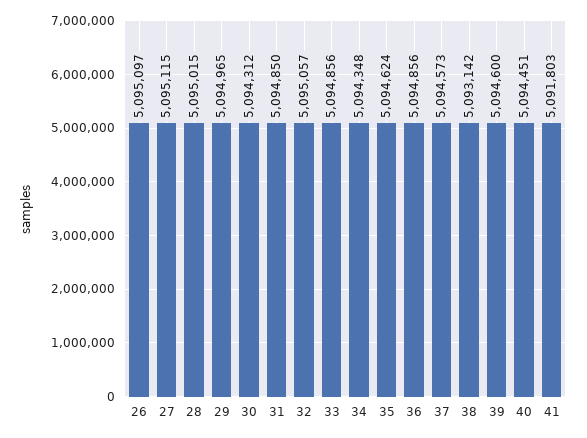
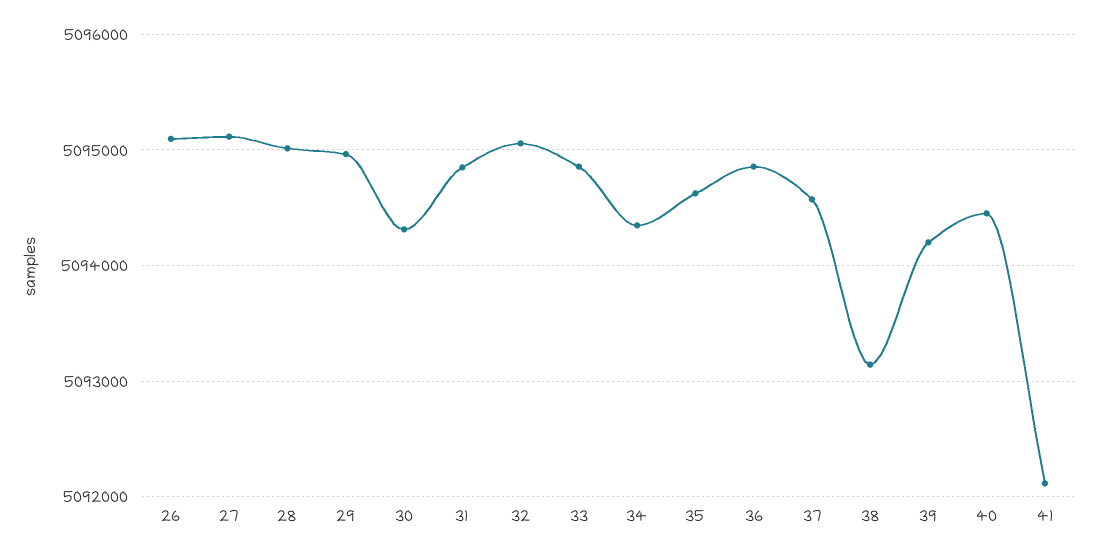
39: 5094600 -> 5094200
41: 5091803 -> 5092100

